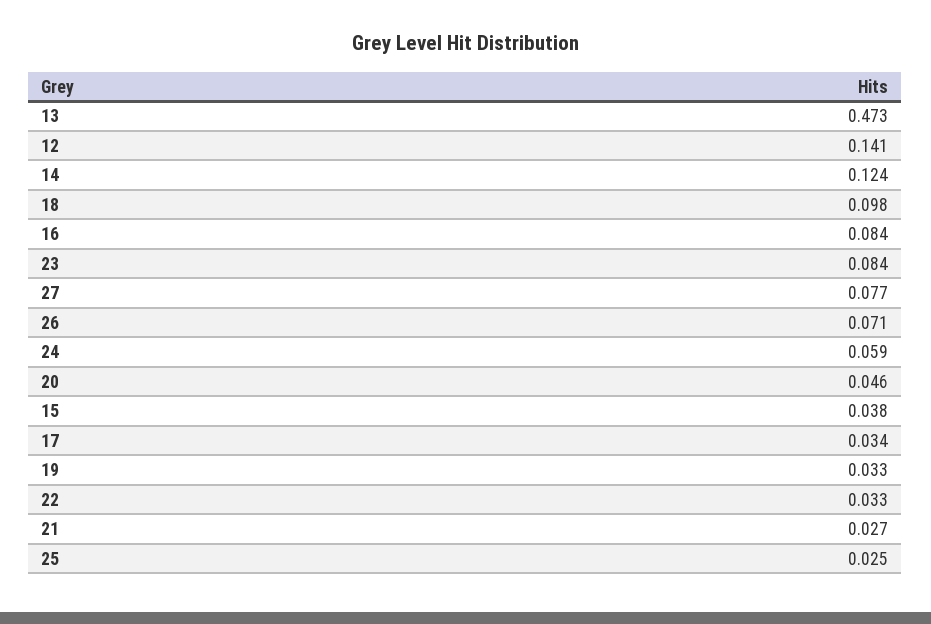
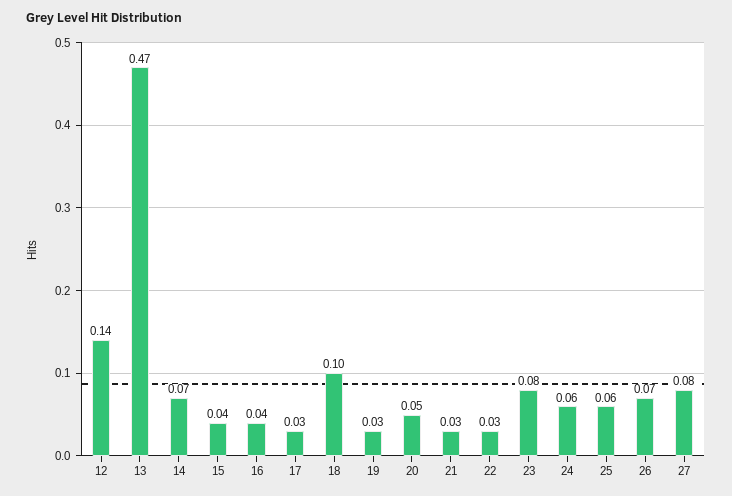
14: 0.124 -> 0.07
16: 0.084 -> 0.04
25: 0.025 -> 0.06

